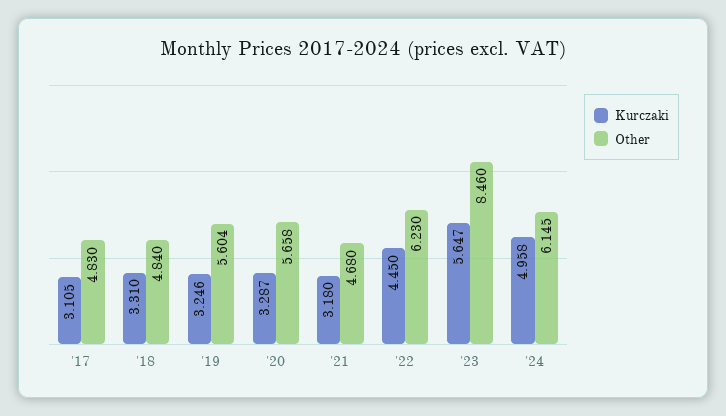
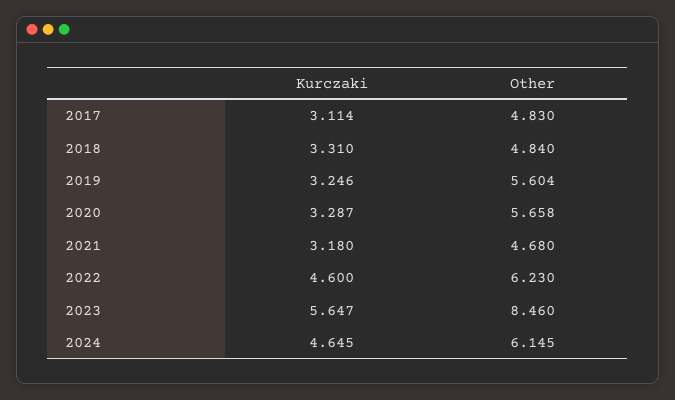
Kurczaki, '17: 3.105 -> 3.114
Kurczaki, '22: 4.45 -> 4.6
Kurczaki, '24: 4.958 -> 4.645

